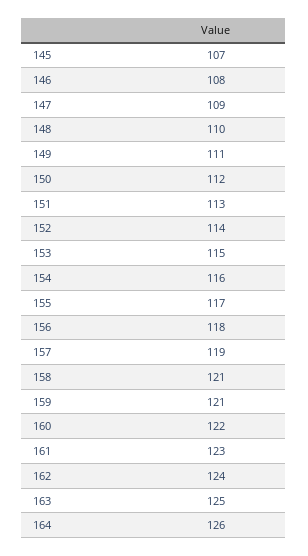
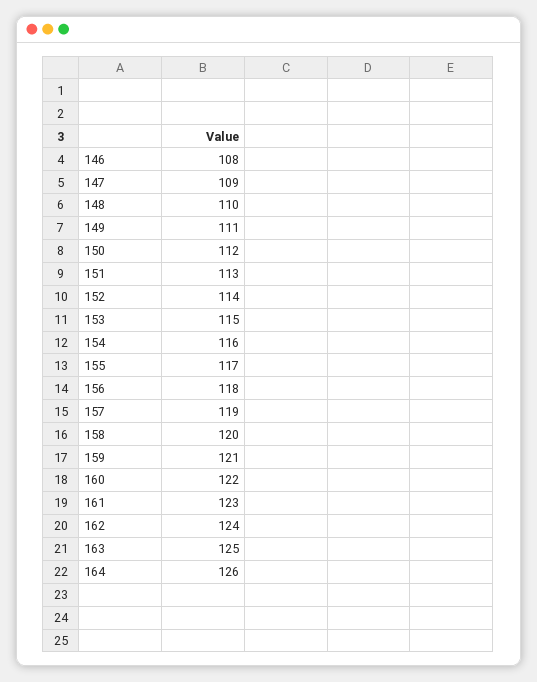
145: 107 -> none
158: 121 -> 120

